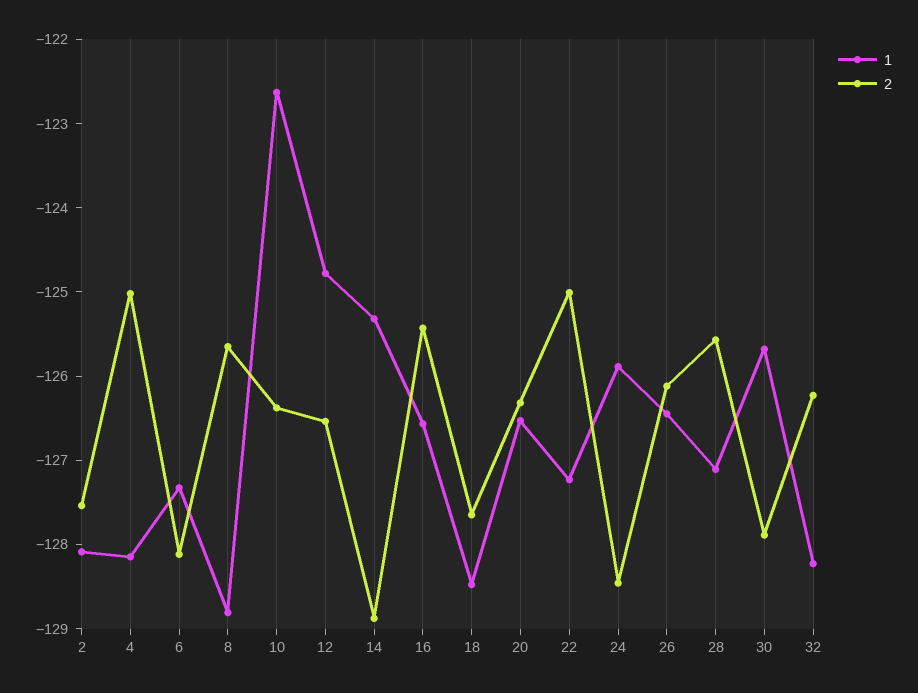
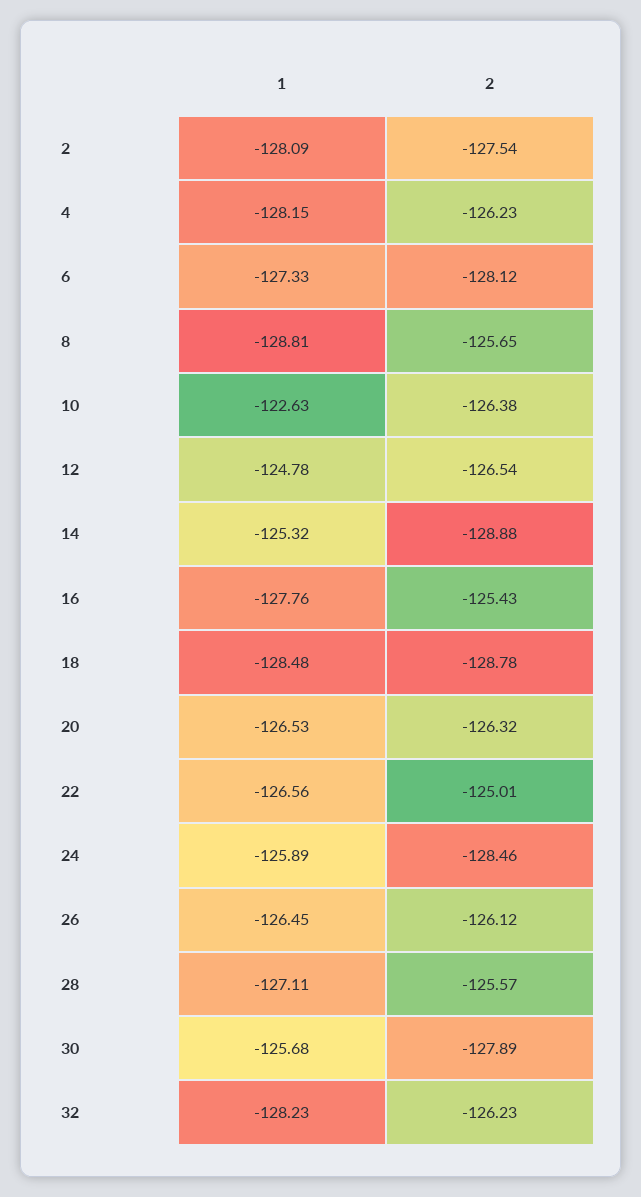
2, 4: -125 -> -126.23
1, 16: -126.6 -> -127.76
2, 18: -127.6 -> -128.78
1, 22: -127.2 -> -126.56

